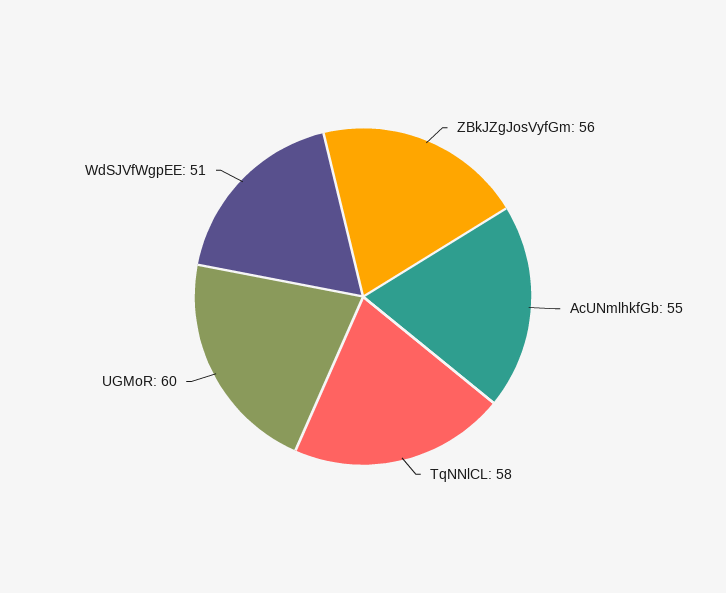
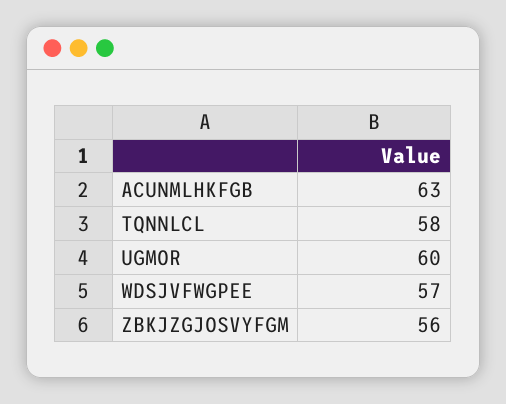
AcUNmlhkfGb: 55 -> 63
WdSJVfWgpEE: 51 -> 57

